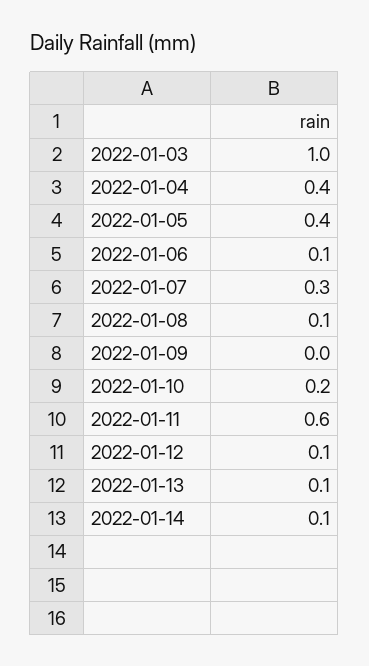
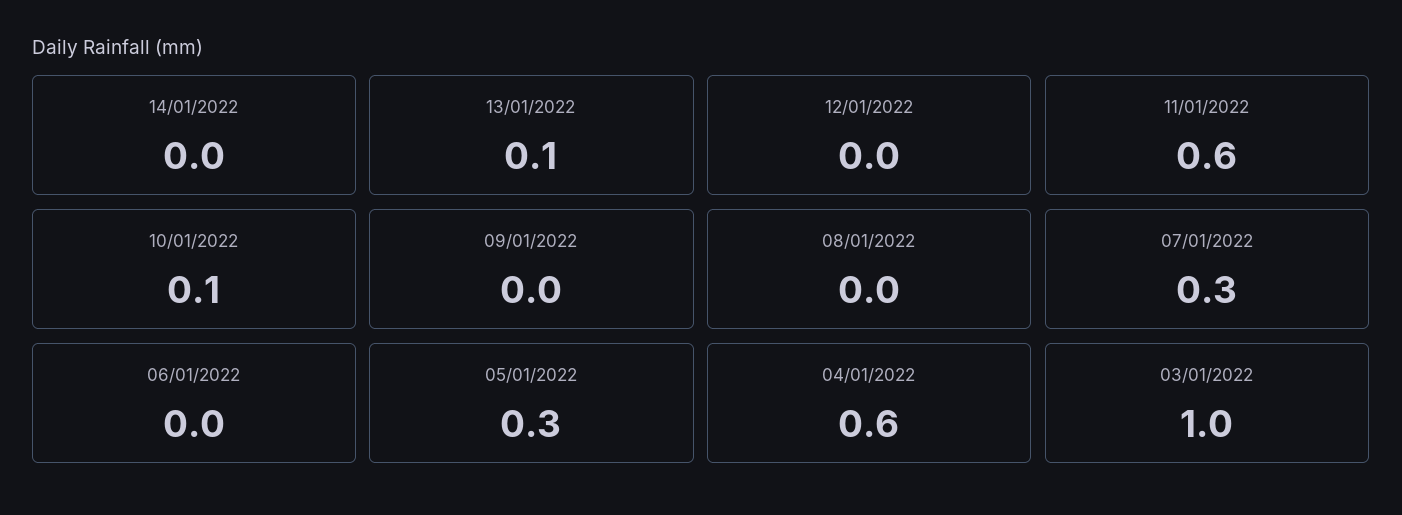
2022-01-04: 0.4 -> 0.6
2022-01-05: 0.4 -> 0.3
2022-01-06: 0.1 -> 0
2022-01-08: 0.1 -> 0
2022-01-10: 0.2 -> 0.1
2022-01-12: 0.1 -> 0
2022-01-14: 0.1 -> 0

